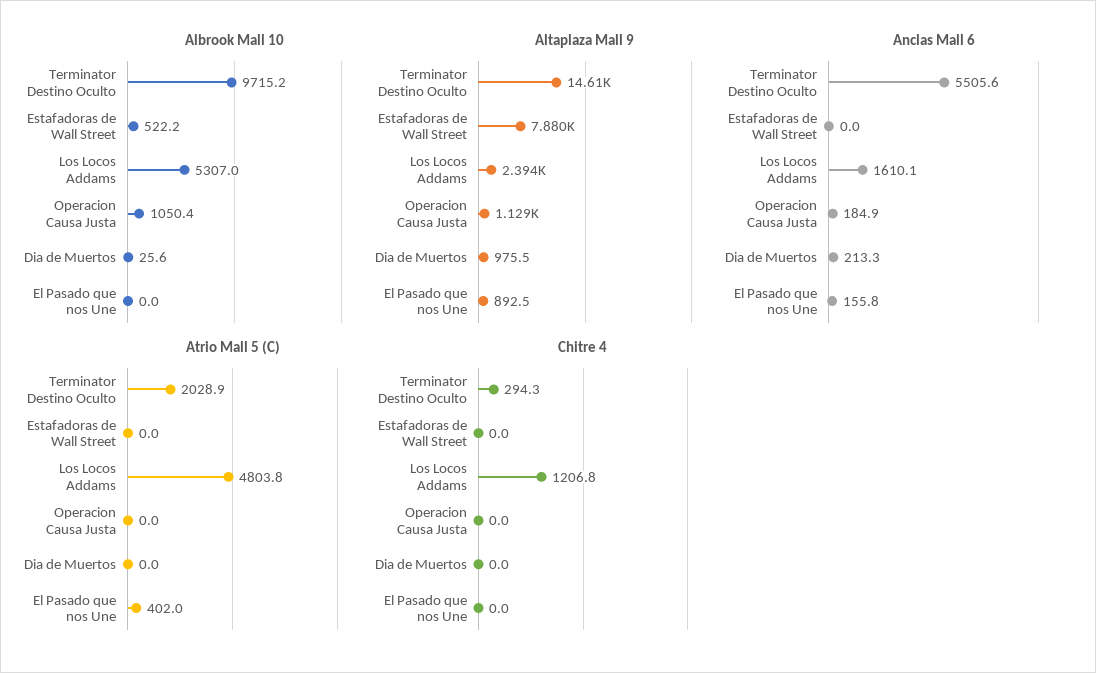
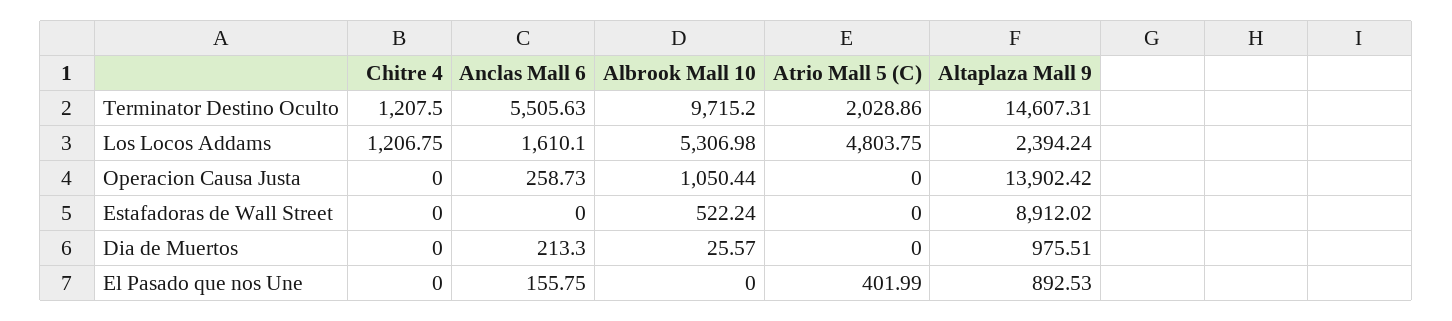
Altaplaza Mall 9, Estafadoras de Wall Street: 7880 -> 8912.02
Altaplaza Mall 9, Operacion Causa Justa: 1129 -> 13902.42
Anclas Mall 6, Operacion Causa Justa: 184.9 -> 258.73
Chitre 4, Terminator Destino Oculto: 294.3 -> 1207.5

